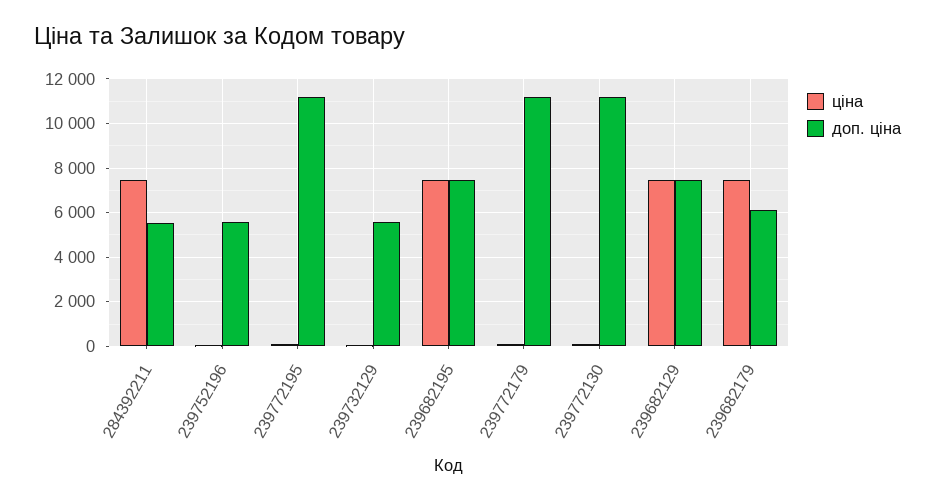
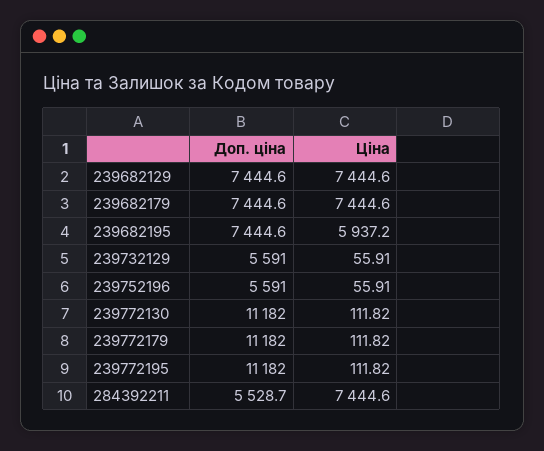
ціна, 239682195: 7500 -> 5937.2
доп. ціна, 239682179: 6000 -> 7444.6

